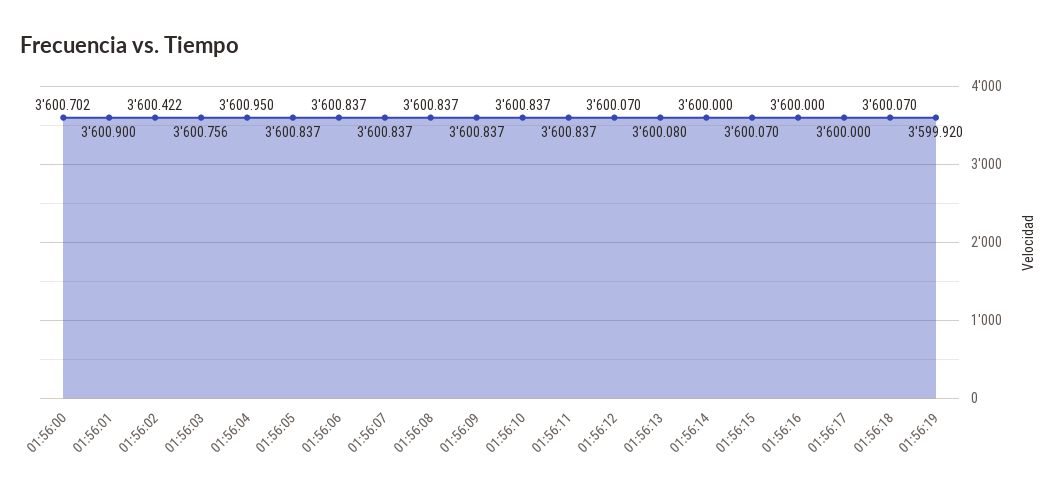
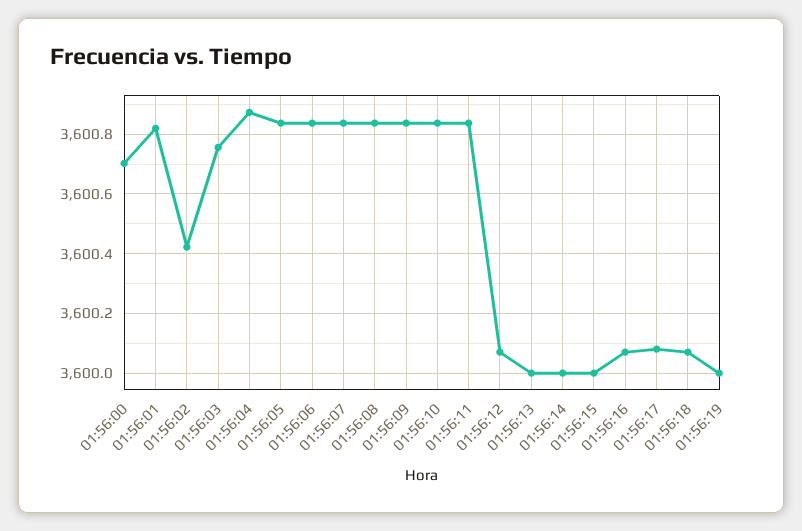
01:56:01: 3600.9 -> 3600.825
01:56:04: 3600.95 -> 3600.875
01:56:13: 3600.08 -> 3600
01:56:15: 3600.07 -> 3600
01:56:16: 3600 -> 3600.075
01:56:17: 3600 -> 3600.075
01:56:19: 3599.92 -> 3600

